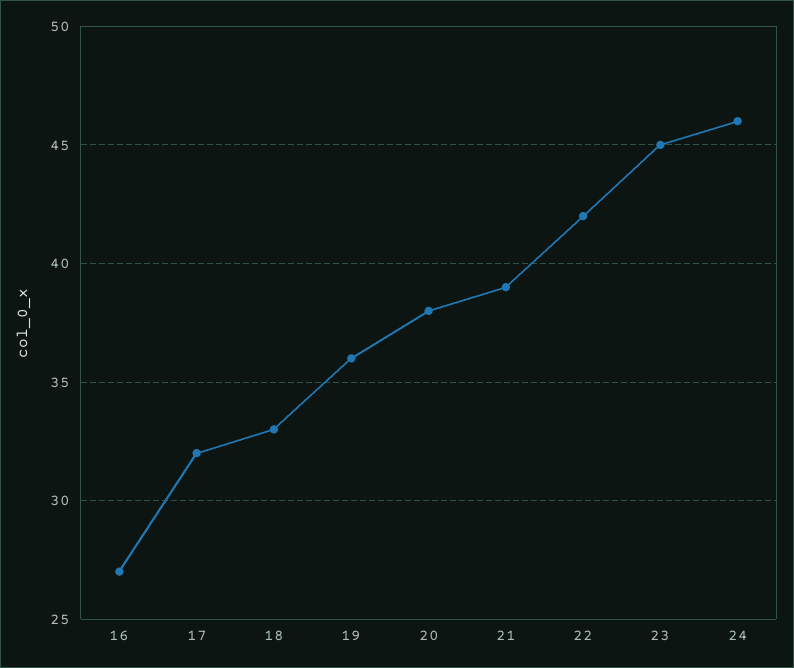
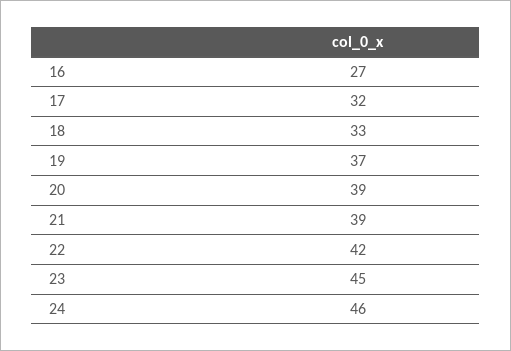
19: 36 -> 37
20: 38 -> 39

